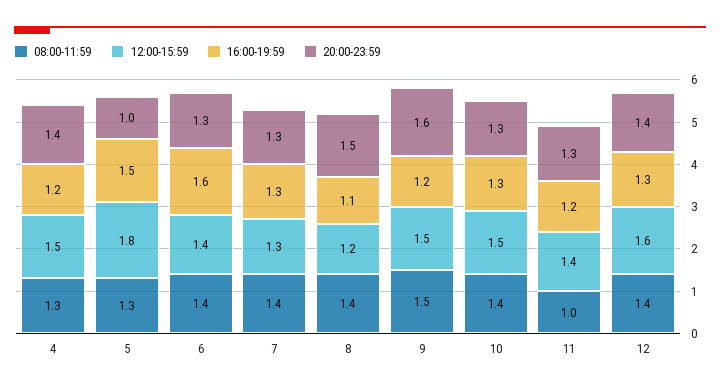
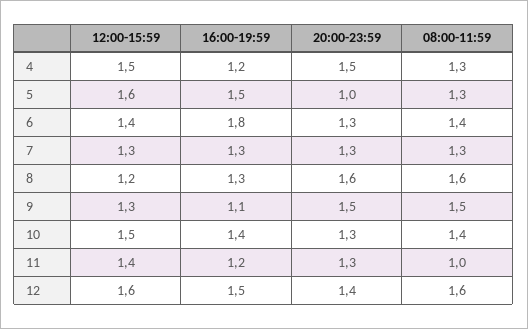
20:00-23:59, 4: 1.4 -> 1.5
12:00-15:59, 5: 1.8 -> 1.6
16:00-19:59, 6: 1.6 -> 1.8
08:00-11:59, 7: 1.4 -> 1.3
08:00-11:59, 8: 1.4 -> 1.6
16:00-19:59, 8: 1.1 -> 1.3
20:00-23:59, 8: 1.5 -> 1.6
12:00-15:59, 9: 1.5 -> 1.3
16:00-19:59, 9: 1.2 -> 1.1
20:00-23:59, 9: 1.6 -> 1.5
16:00-19:59, 10: 1.3 -> 1.4
08:00-11:59, 12: 1.4 -> 1.6
16:00-19:59, 12: 1.3 -> 1.5

